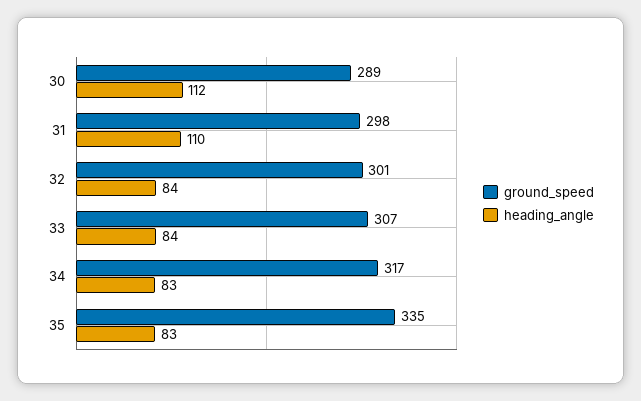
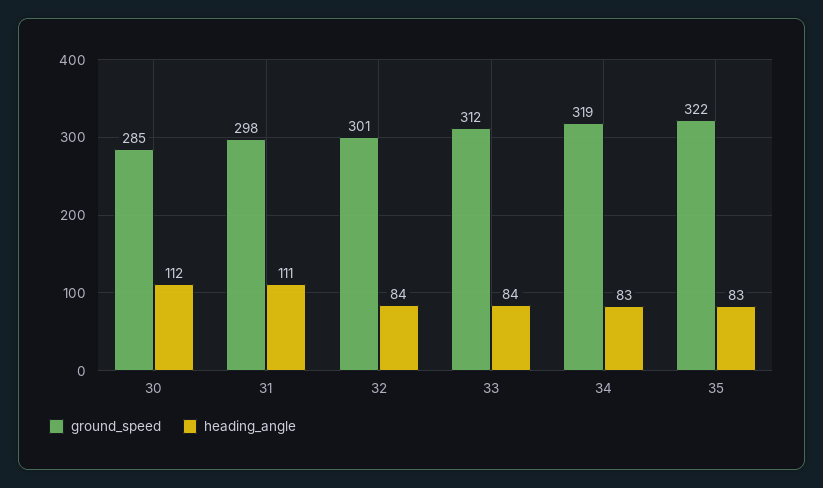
ground_speed, 30: 289 -> 285
heading_angle, 31: 110 -> 111
ground_speed, 33: 307 -> 312
ground_speed, 34: 317 -> 319
ground_speed, 35: 335 -> 322

